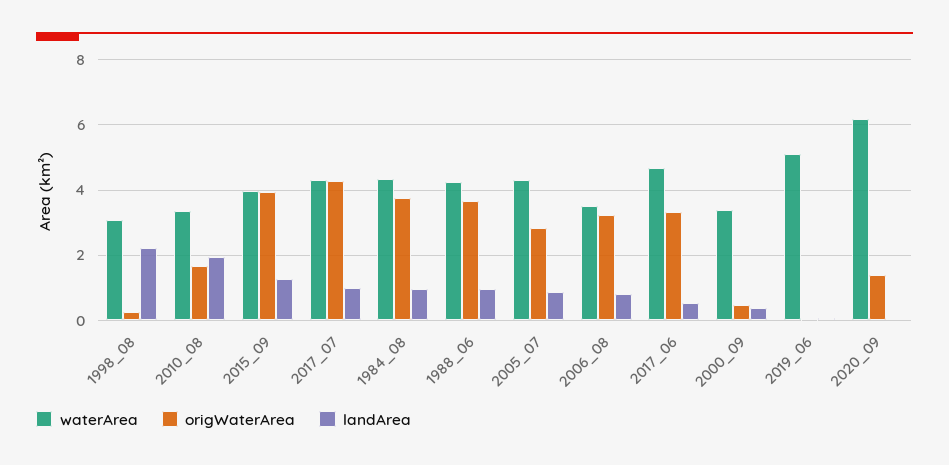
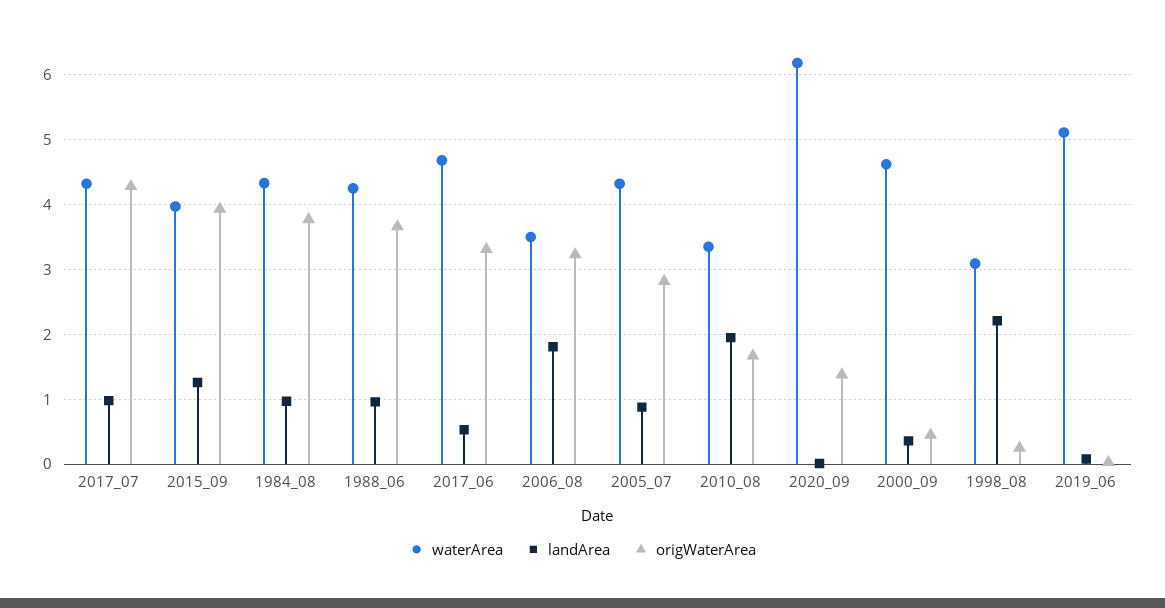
landArea, 2006_08: 0.8 -> 1.8
waterArea, 2000_09: 3.4 -> 4.6

